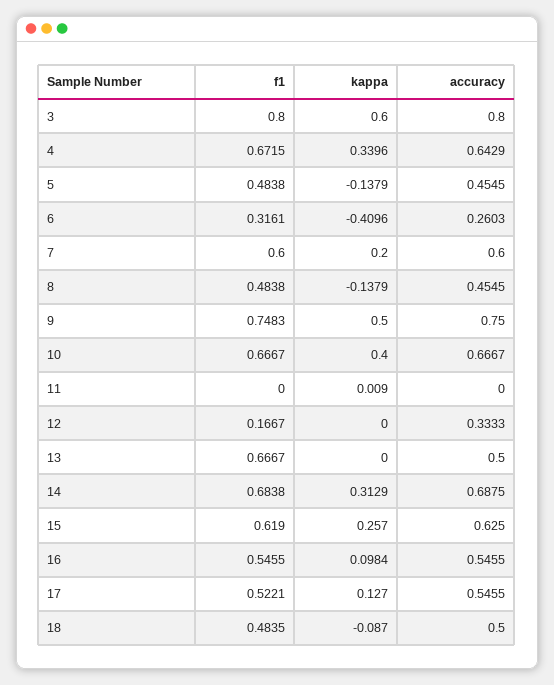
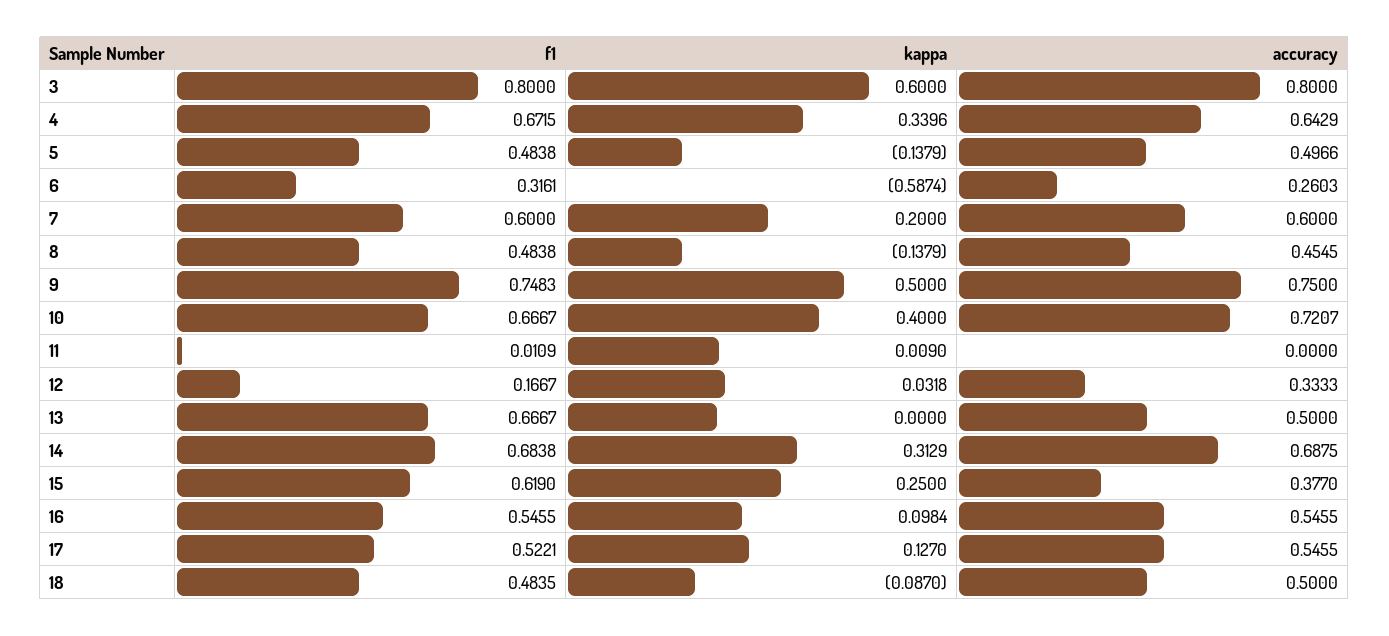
accuracy, 5: 0.4545 -> 0.4966
kappa, 6: -0.4096 -> -0.5874
accuracy, 10: 0.6667 -> 0.7207
f1, 11: 0 -> 0.0109
kappa, 12: 0 -> 0.0318
kappa, 15: 0.257 -> 0.25
accuracy, 15: 0.625 -> 0.377

